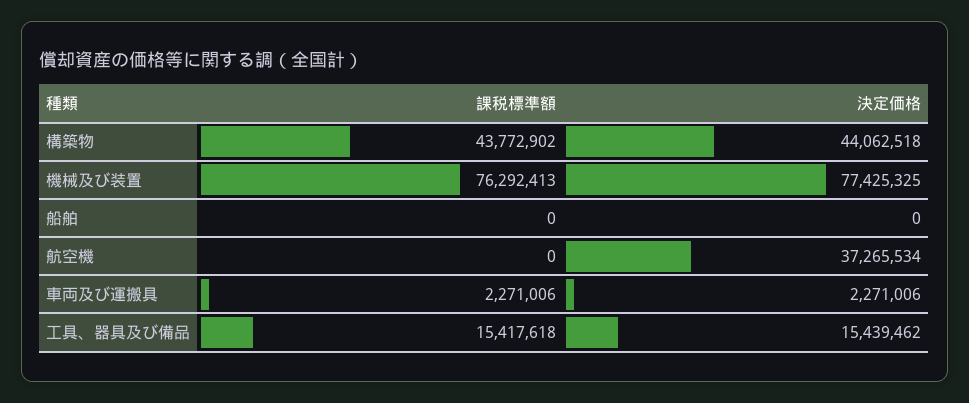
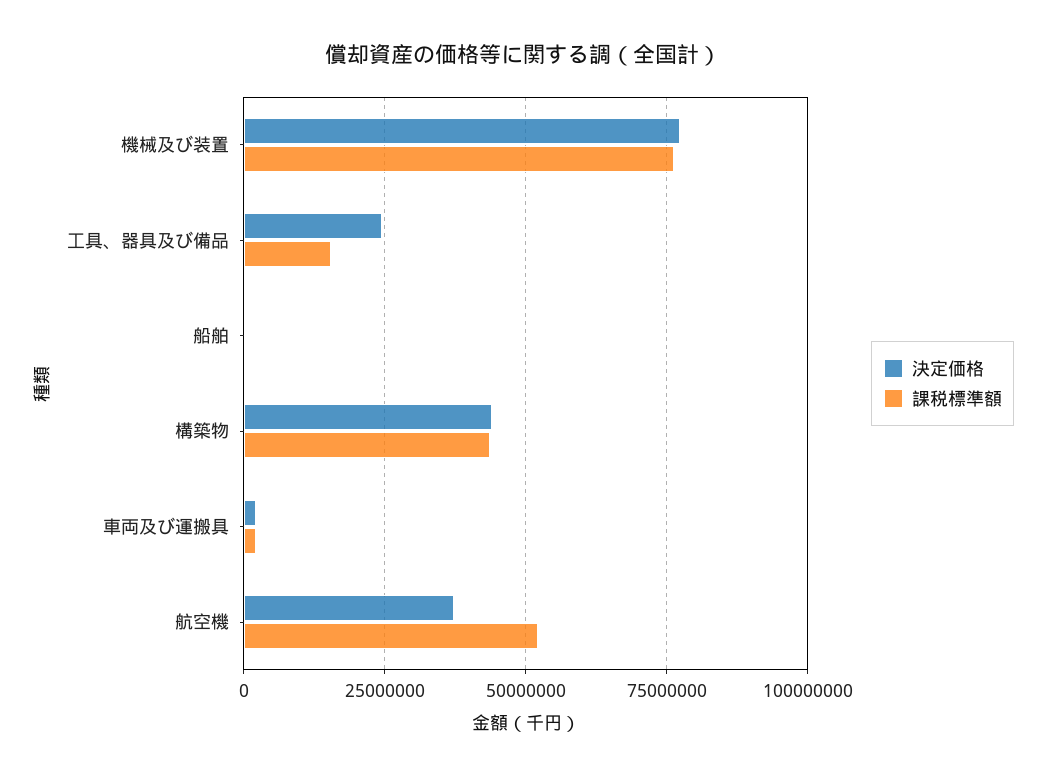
課税標準額, 航空機: 0 -> 52500000
決定価格, 工具、器具及び備品: 15439462 -> 25000000

